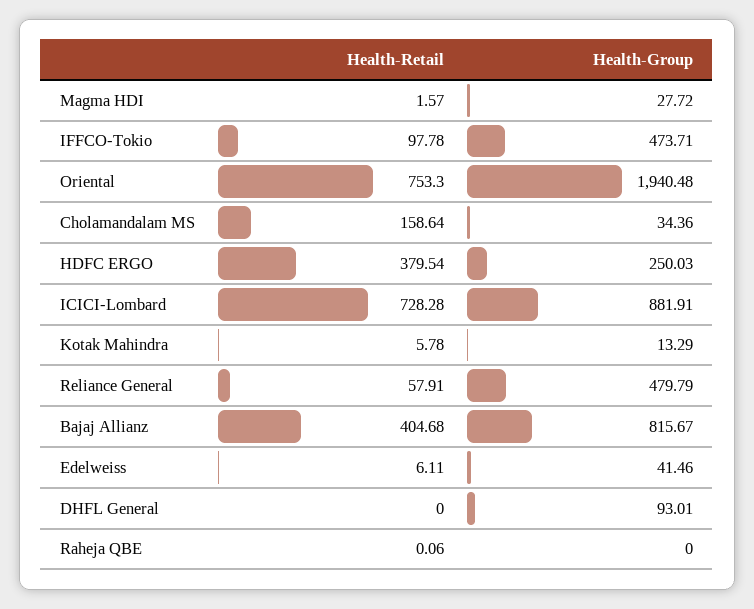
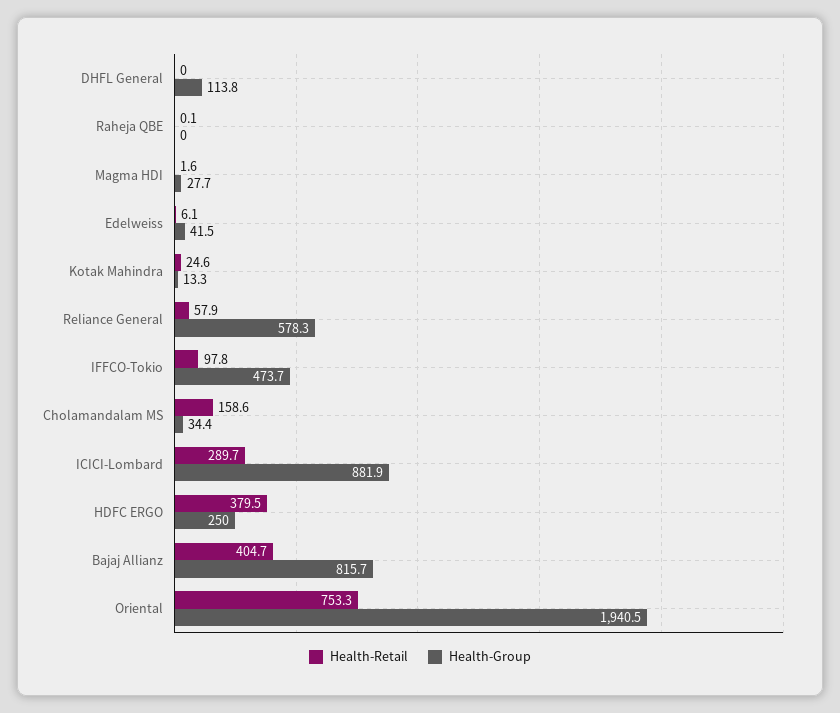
Health-Retail, ICICI-Lombard: 728.28 -> 289.7
Health-Retail, Kotak Mahindra: 5.78 -> 24.6
Health-Group, Reliance General: 479.79 -> 578.3
Health-Group, DHFL General: 93.01 -> 113.8

